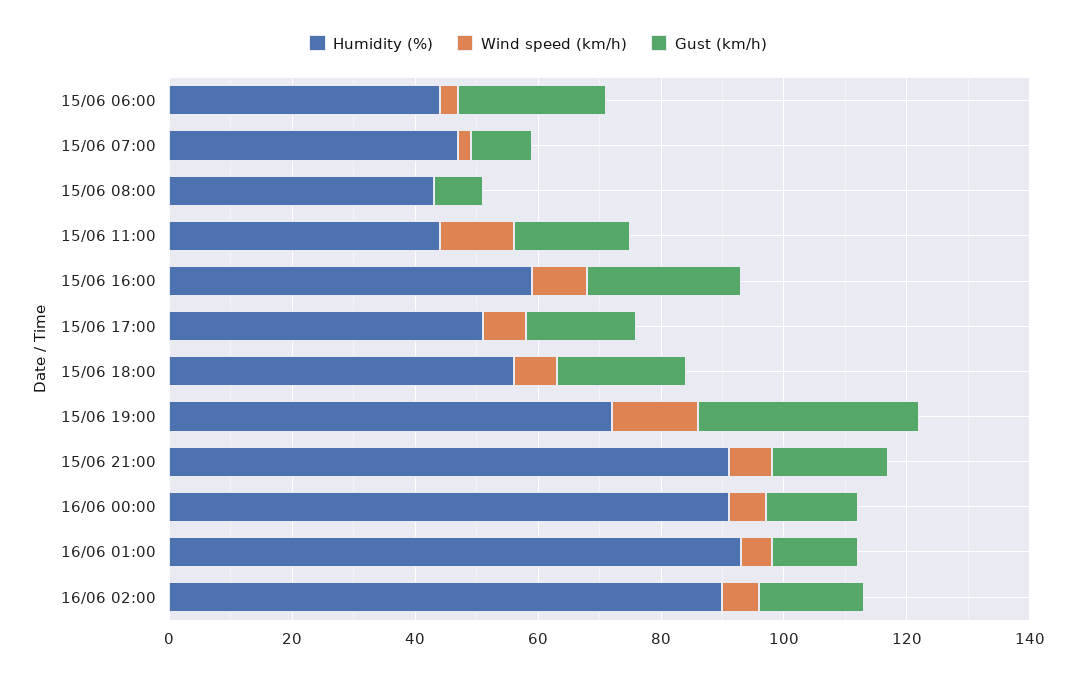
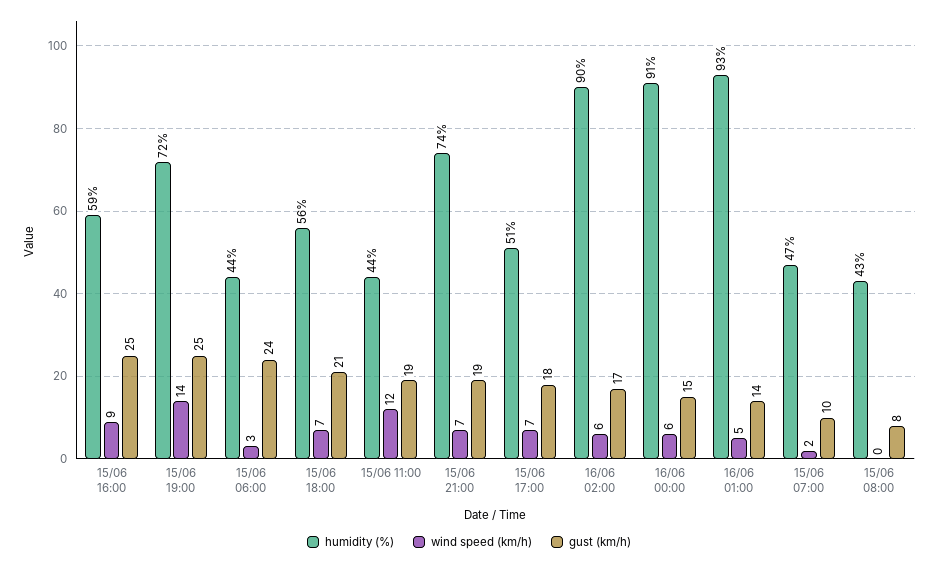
Gust (km/h), 15/06 19:00: 35 -> 25
Humidity (%), 15/06 21:00: 90 -> 74

